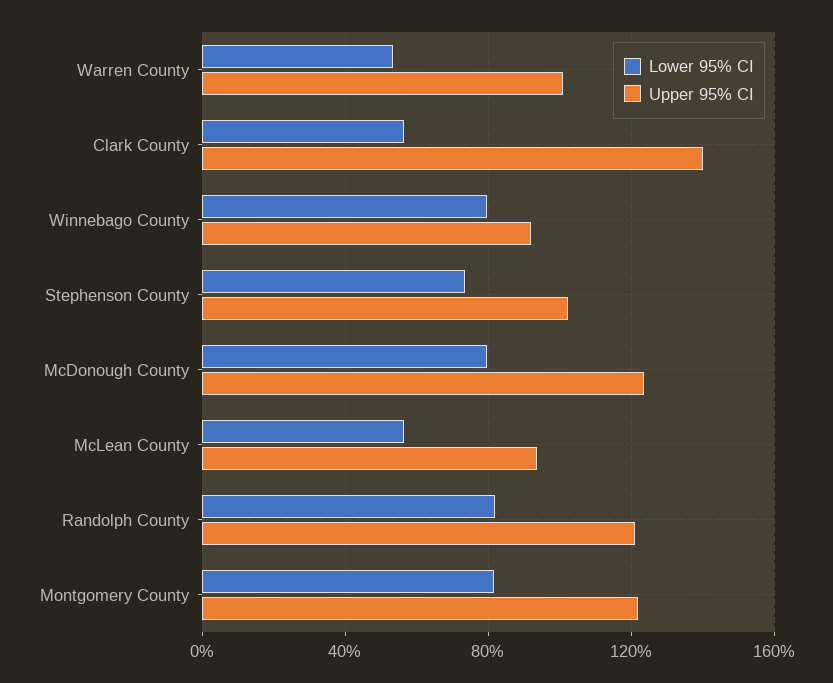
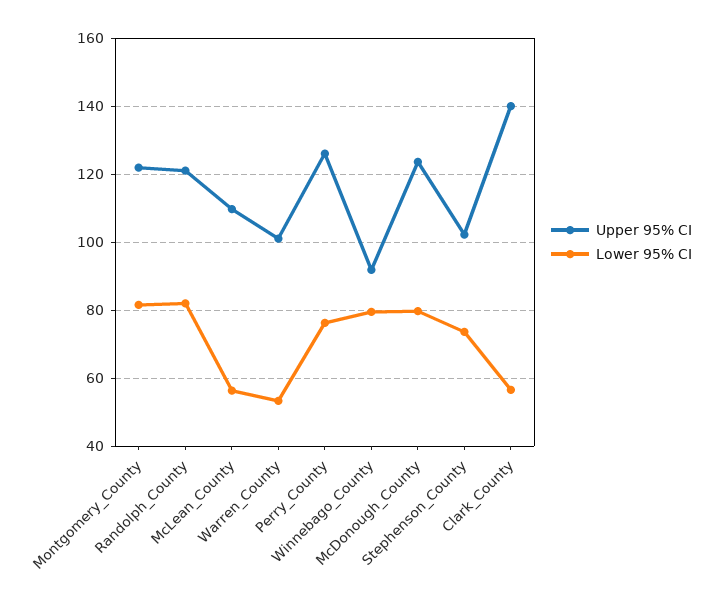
Upper 95% CI, McLean County: 95 -> 110
Upper 95% CI, Perry_County: none -> 126
Lower 95% CI, Perry_County: none -> 76

